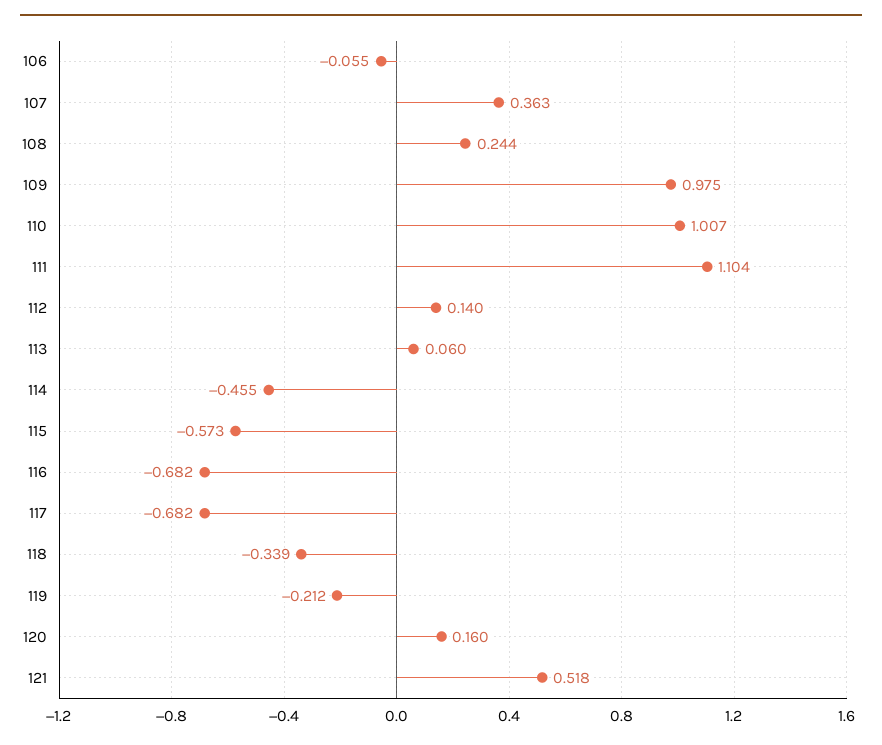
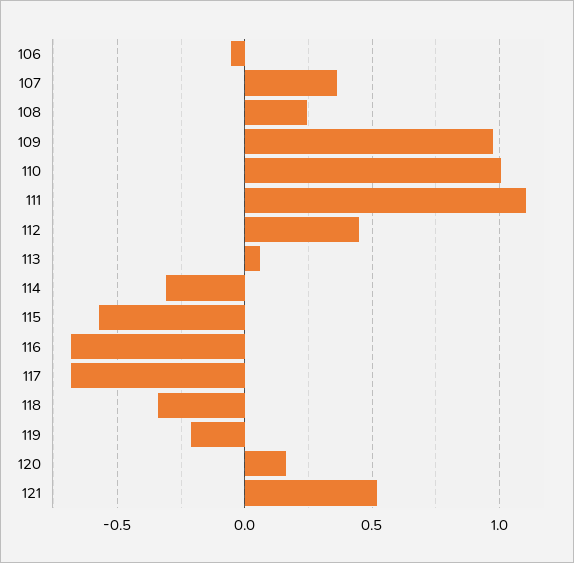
112: 0.14 -> 0.45
114: -0.455 -> -0.3

